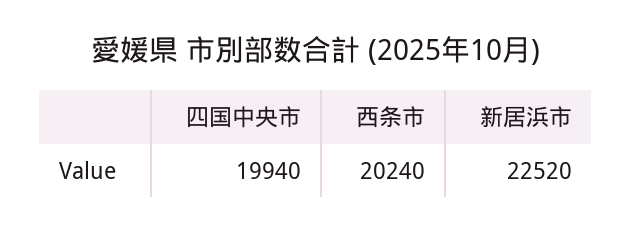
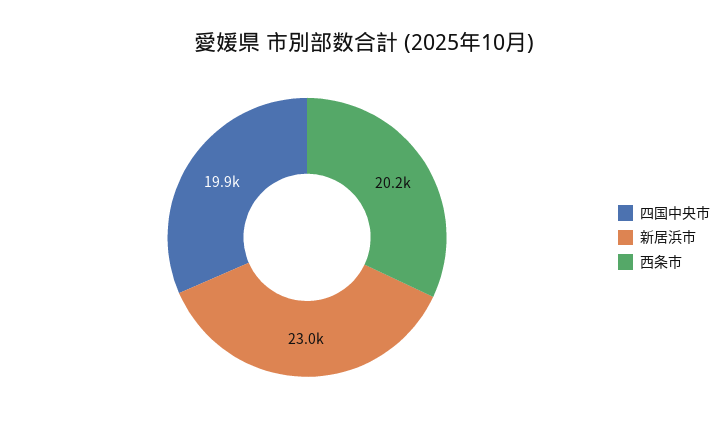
新居浜市: 22520 -> 23000

